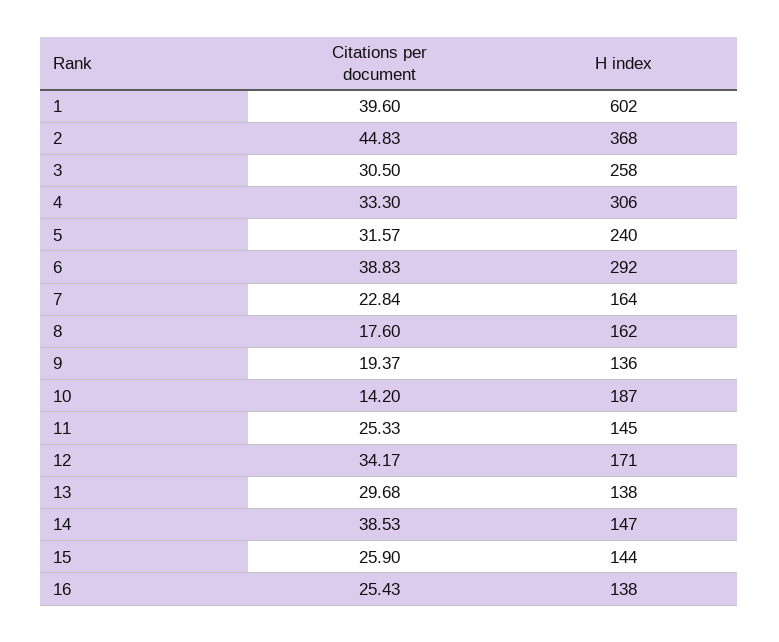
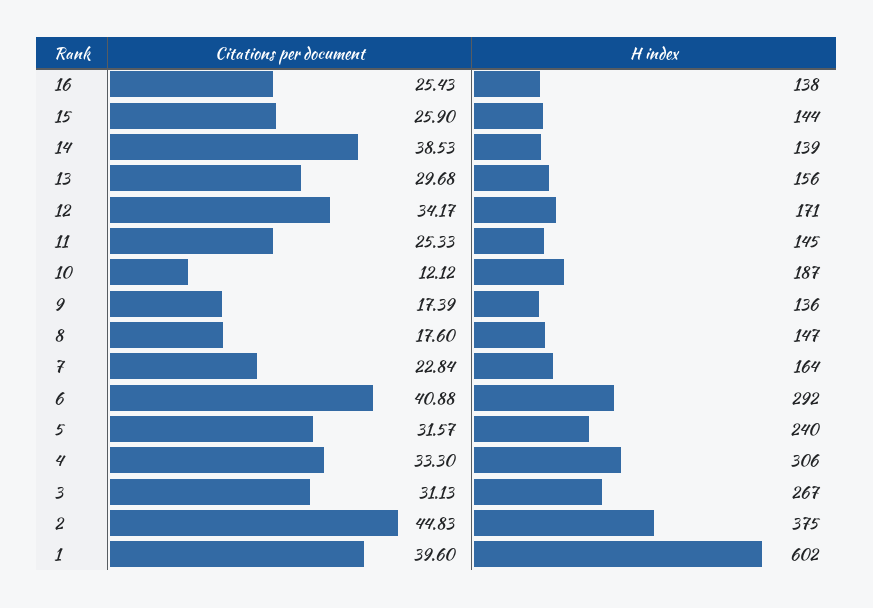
H index, 2: 368 -> 375
Citations per document, 3: 30.5 -> 31.13
H index, 3: 258 -> 267
Citations per document, 6: 38.83 -> 40.88
H index, 8: 162 -> 147
Citations per document, 9: 19.37 -> 17.39
Citations per document, 10: 14.2 -> 12.12
H index, 13: 138 -> 156
H index, 14: 147 -> 139

